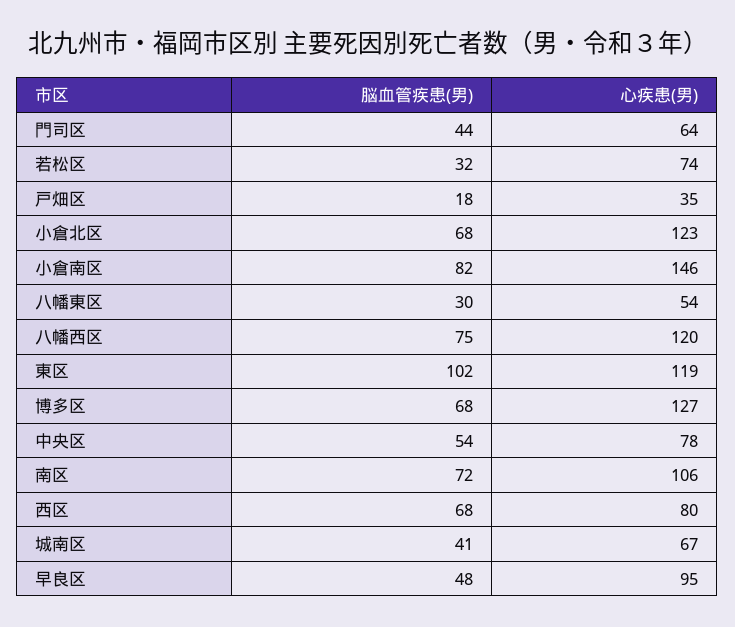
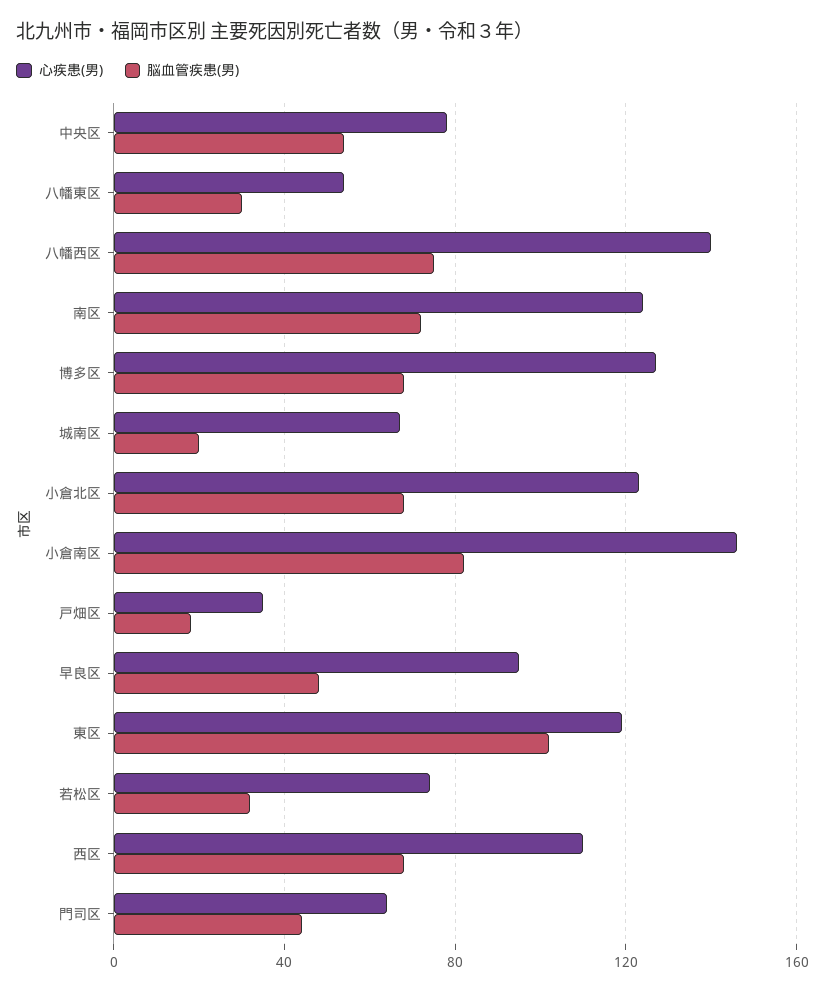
心疾患(男), 八幡西区: 120 -> 140
心疾患(男), 南区: 106 -> 125
心疾患(男), 西区: 80 -> 110
脳血管疾患(男), 城南区: 41 -> 20

